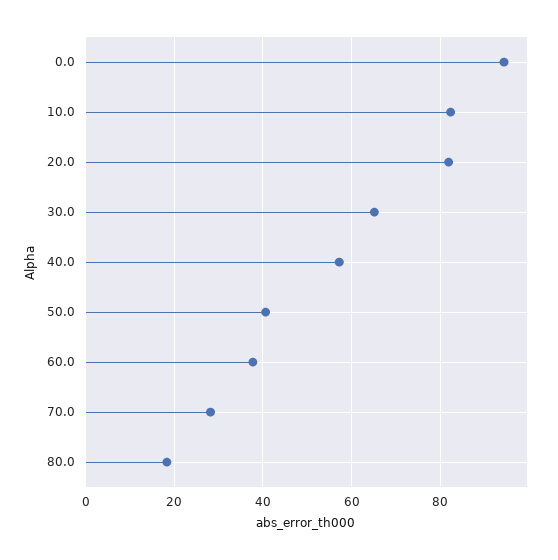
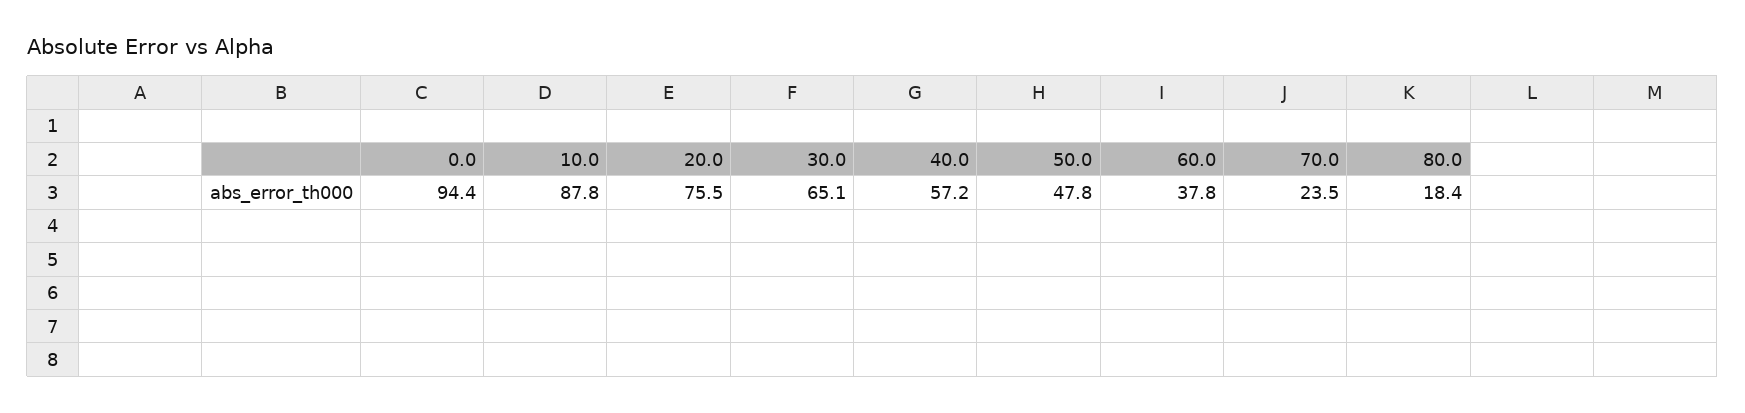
10.0: 82 -> 87.8
20.0: 82 -> 75.5
50.0: 40 -> 47.8
70.0: 28 -> 23.5

